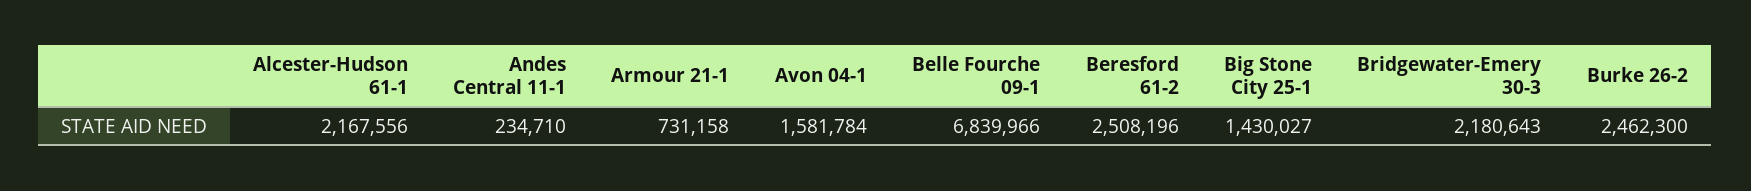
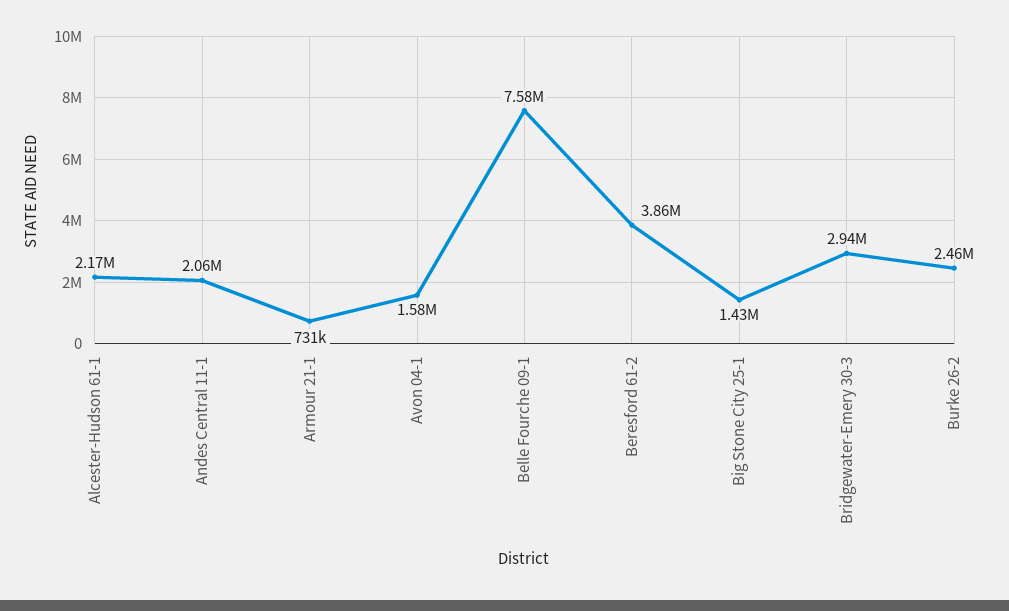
Andes Central 11-1: 234710 -> 2060000
Belle Fourche 09-1: 6839966 -> 7580000
Beresford 61-2: 2508196 -> 3860000
Bridgewater-Emery 30-3: 2180643 -> 2940000

